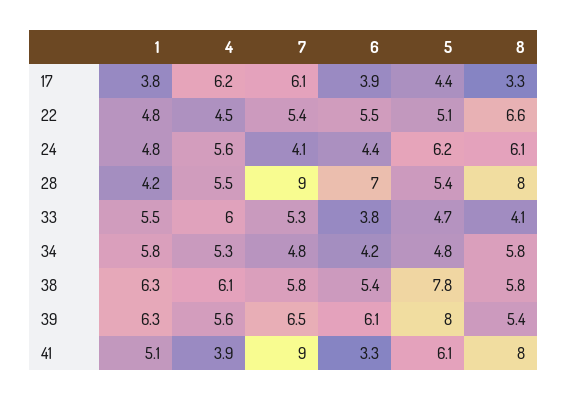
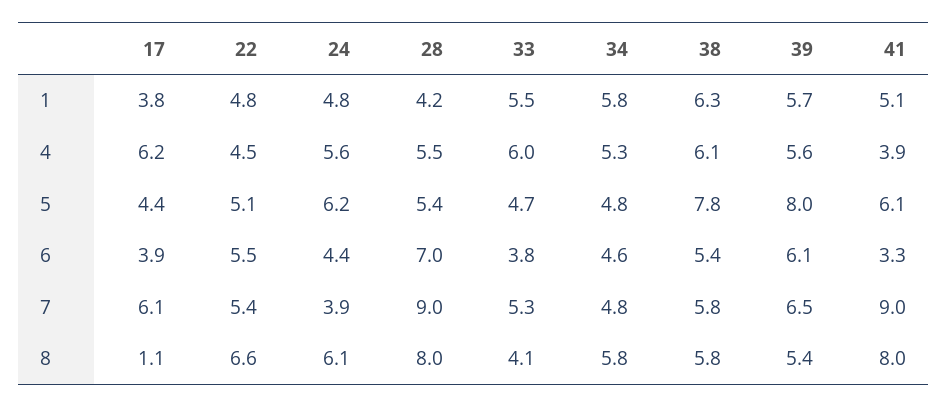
8, 17: 3.3 -> 1.1
7, 24: 4.1 -> 3.9
6, 34: 4.2 -> 4.6
1, 39: 6.3 -> 5.7

